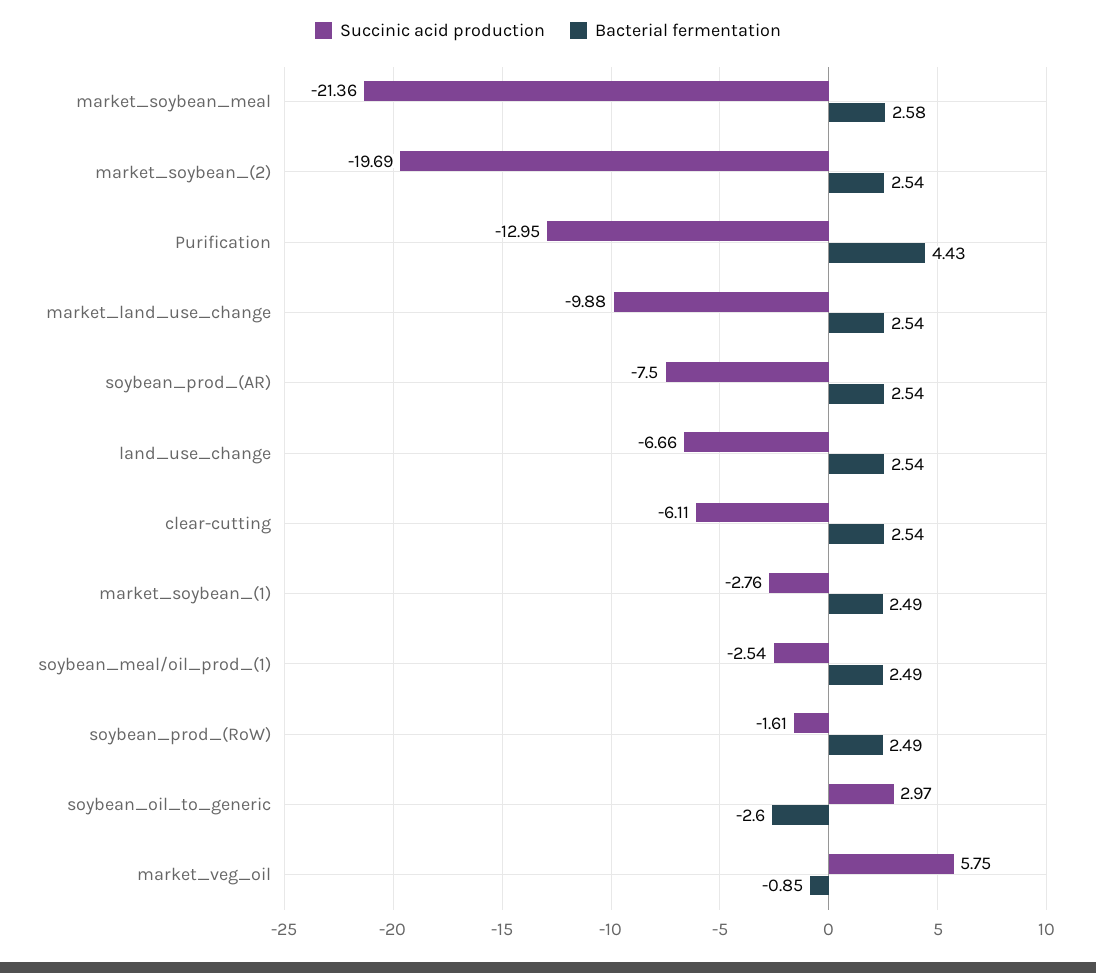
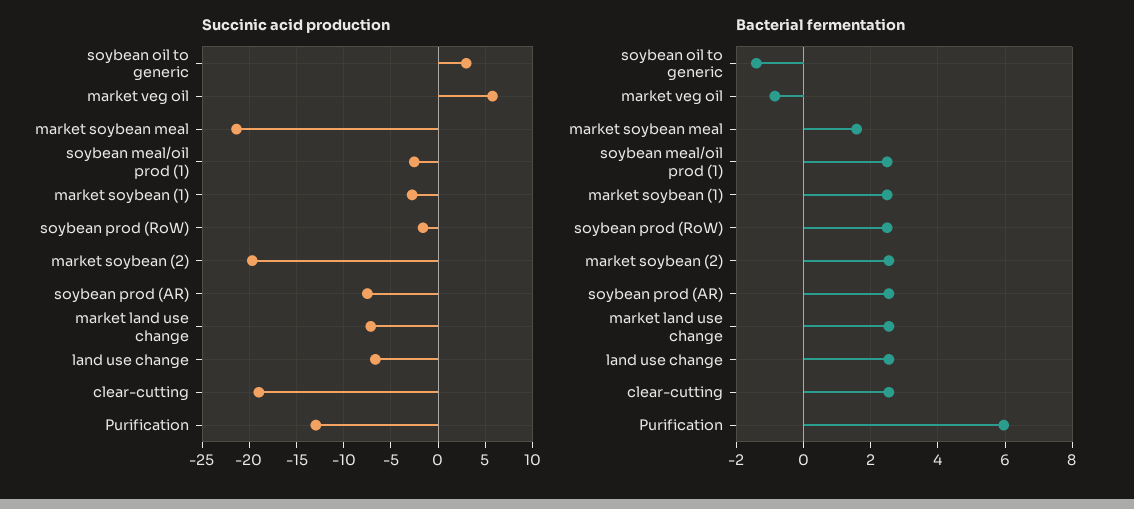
Bacterial fermentation, market_soybean_meal: 2.58 -> 1.6
Bacterial fermentation, Purification: 4.43 -> 6
Succinic acid production, market_land_use_change: -9.88 -> -7
Succinic acid production, clear-cutting: -6.11 -> -19
Bacterial fermentation, soybean_oil_to_generic: -2.6 -> -1.4

